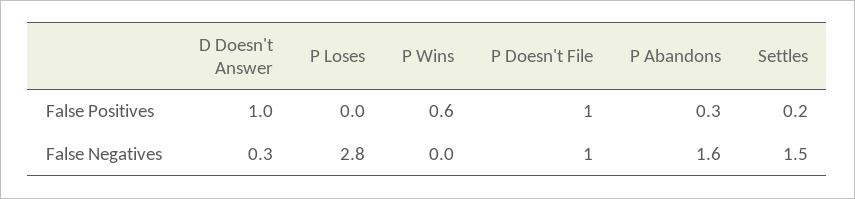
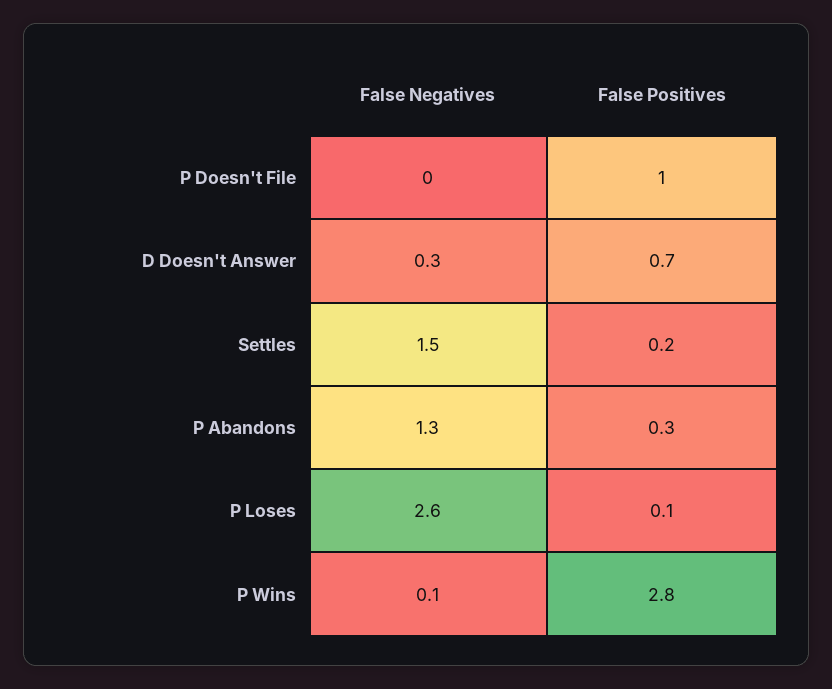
D Doesn't Answer, False Positives: 1 -> 0.7
P Loses, False Positives: 0 -> 0.1
P Wins, False Positives: 0.6 -> 2.8
P Loses, False Negatives: 2.8 -> 2.6
P Wins, False Negatives: 0 -> 0.1
P Doesn't File, False Negatives: 1 -> 0
P Abandons, False Negatives: 1.6 -> 1.3

